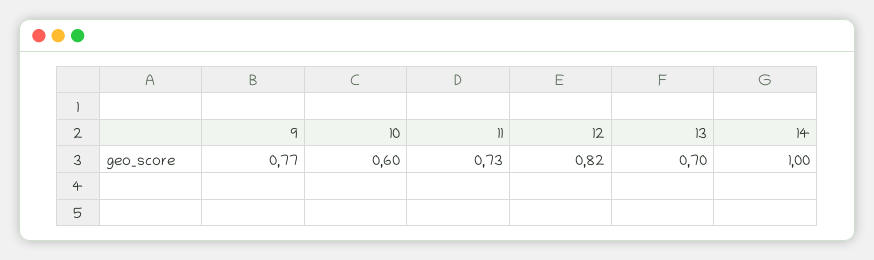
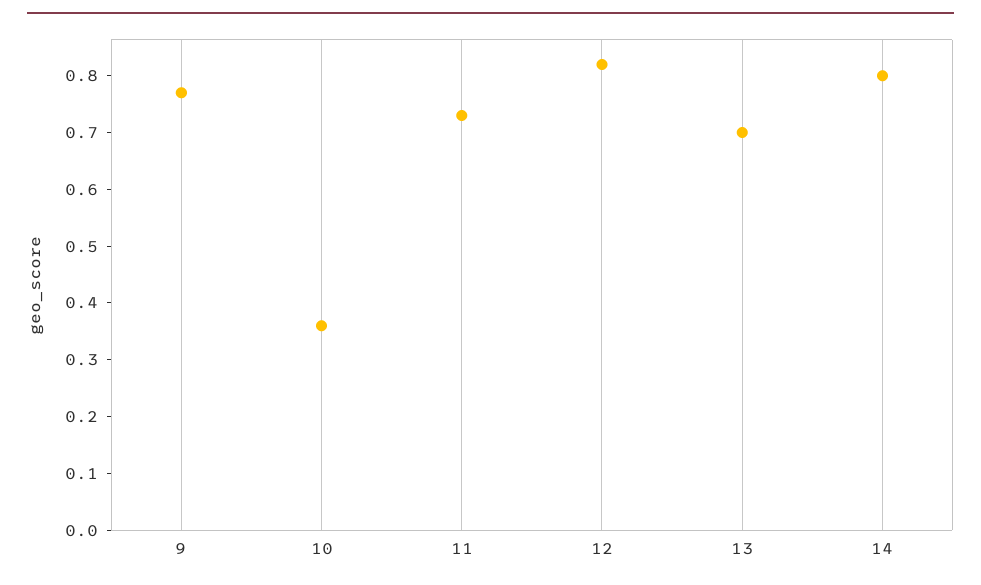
10: 0.6 -> 0.35
14: 1 -> 0.8

